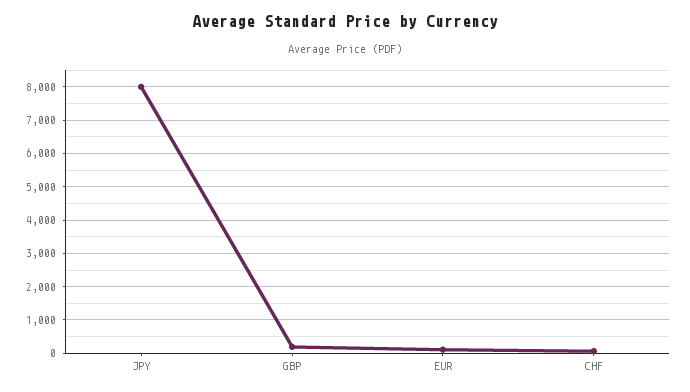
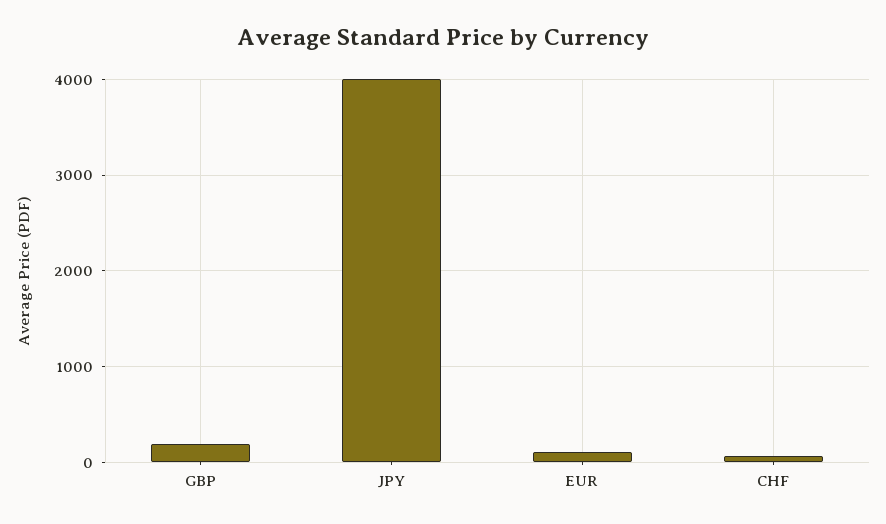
JPY: 8000 -> 4000

